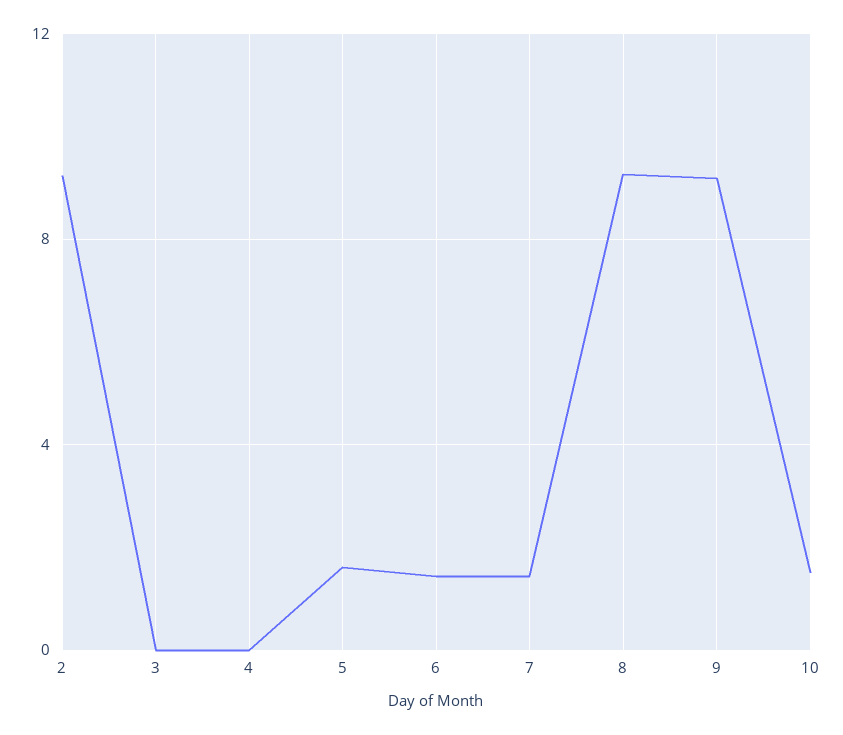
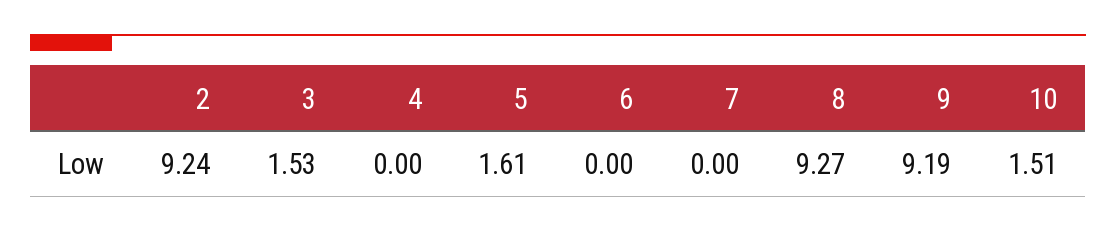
3: 0 -> 1.53
6: 1.5 -> 0
7: 1.5 -> 0

